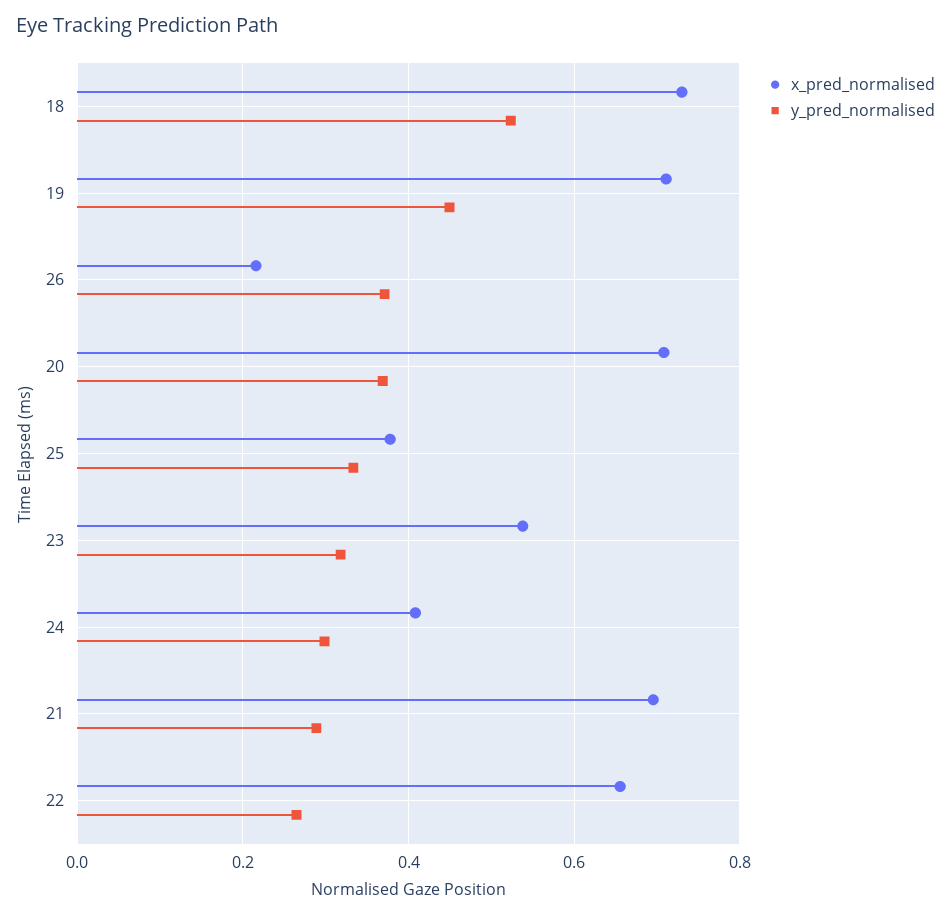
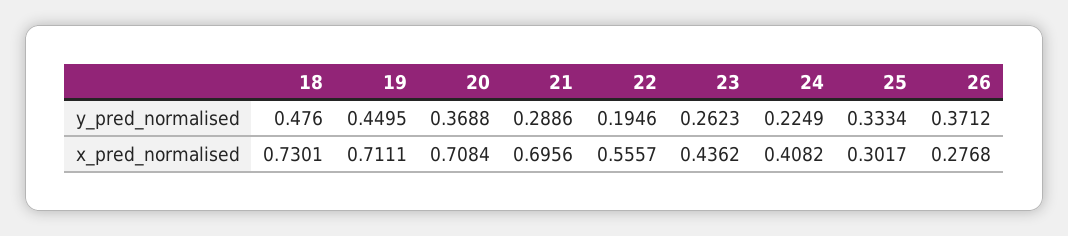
y_pred_normalised, 18: 0.52 -> 0.476
x_pred_normalised, 26: 0.22 -> 0.2768
x_pred_normalised, 25: 0.38 -> 0.3017
x_pred_normalised, 23: 0.54 -> 0.4362
y_pred_normalised, 23: 0.32 -> 0.2623
y_pred_normalised, 24: 0.3 -> 0.2249
x_pred_normalised, 22: 0.66 -> 0.5557
y_pred_normalised, 22: 0.26 -> 0.1946

